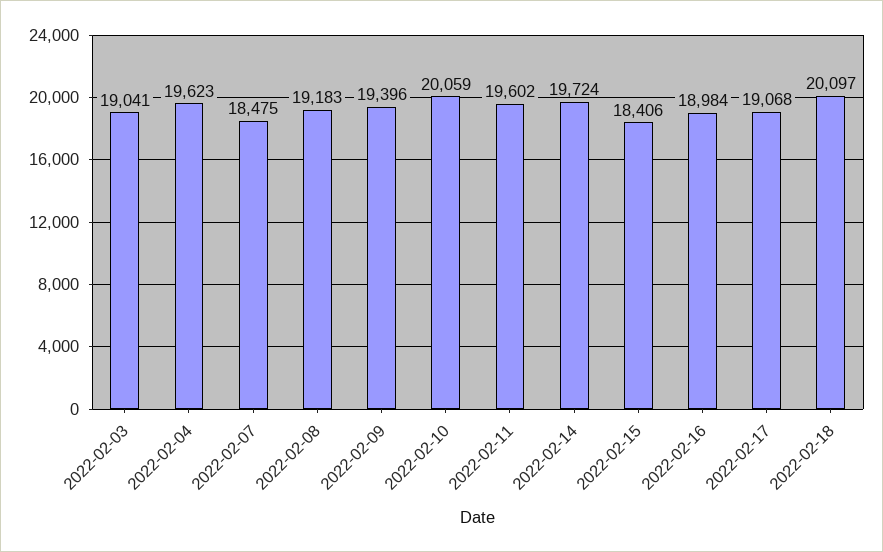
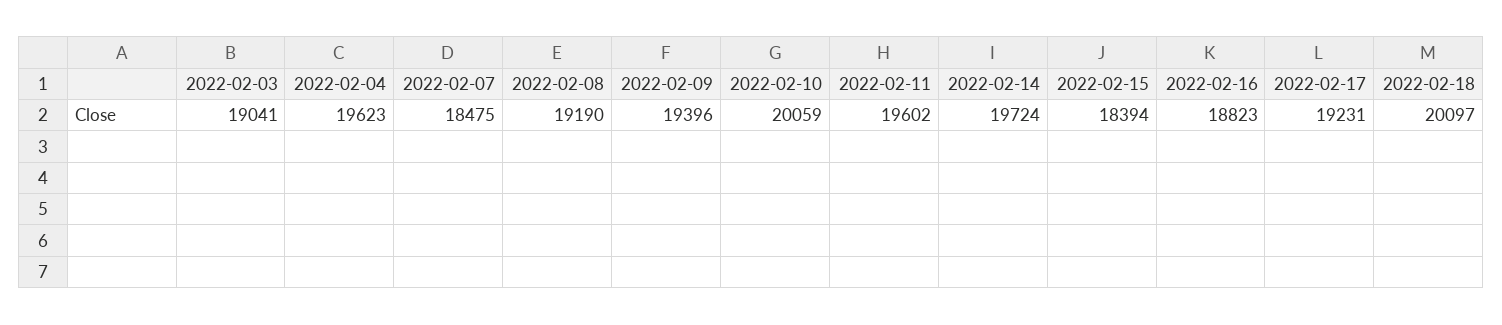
2022-02-08: 19183 -> 19190
2022-02-15: 18406 -> 18394
2022-02-16: 18984 -> 18823
2022-02-17: 19068 -> 19231

